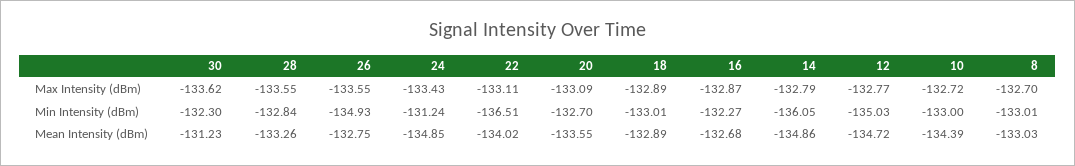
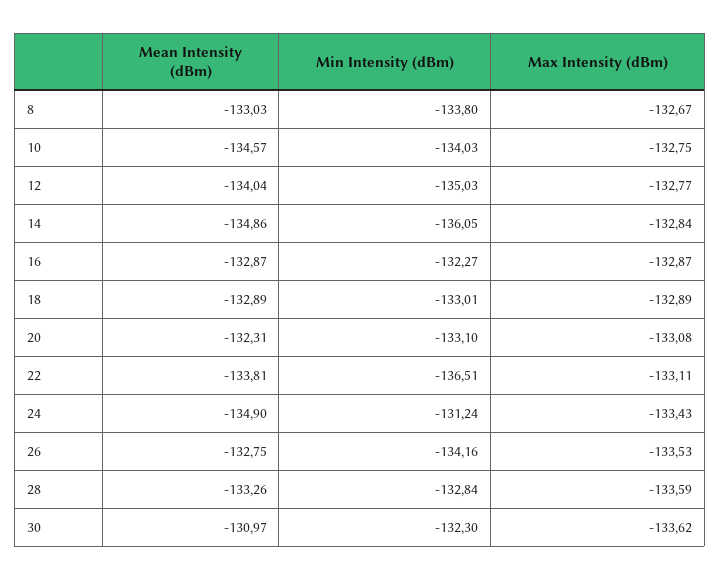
28, Max Intensity (dBm): -133.55 -> -133.59
26, Max Intensity (dBm): -133.55 -> -133.53
20, Max Intensity (dBm): -133.09 -> -133.08
14, Max Intensity (dBm): -132.79 -> -132.84
10, Max Intensity (dBm): -132.72 -> -132.75
8, Max Intensity (dBm): -132.7 -> -132.67
26, Min Intensity (dBm): -134.93 -> -134.16
20, Min Intensity (dBm): -132.7 -> -133.1
10, Min Intensity (dBm): -133 -> -134.03
8, Min Intensity (dBm): -133.01 -> -133.8
30, Mean Intensity (dBm): -131.23 -> -130.97
24, Mean Intensity (dBm): -134.85 -> -134.9
22, Mean Intensity (dBm): -134.02 -> -133.81
20, Mean Intensity (dBm): -133.55 -> -132.31
16, Mean Intensity (dBm): -132.68 -> -132.87
12, Mean Intensity (dBm): -134.72 -> -134.04
10, Mean Intensity (dBm): -134.39 -> -134.57

